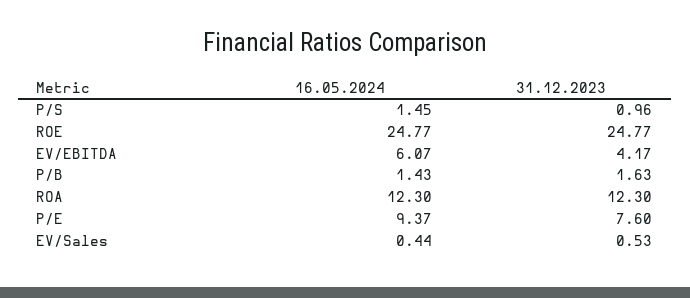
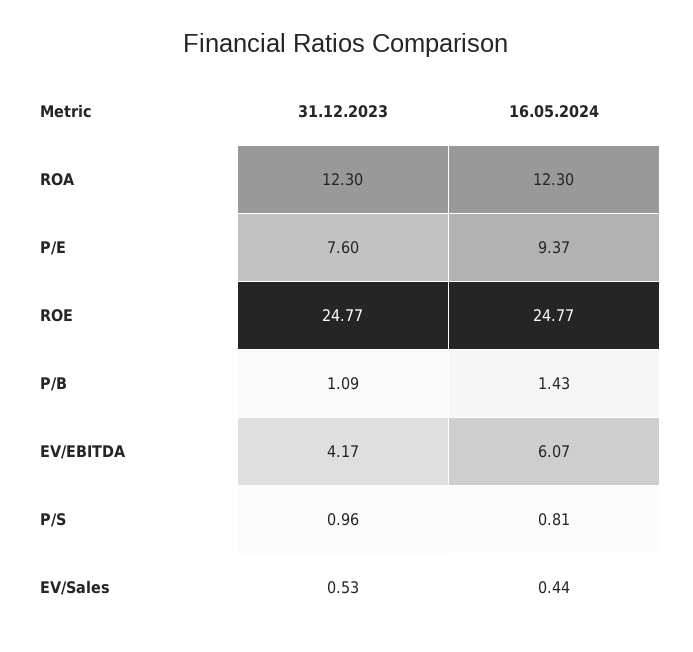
16.05.2024, P/S: 1.45 -> 0.81
31.12.2023, P/B: 1.63 -> 1.09

